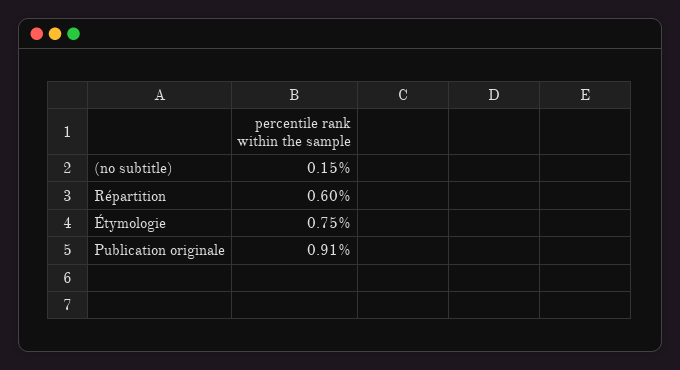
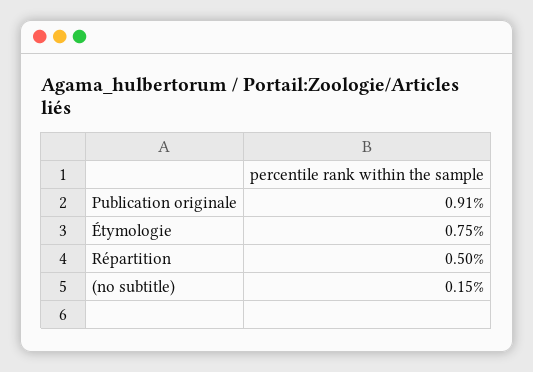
Répartition: 0.6 -> 0.5

